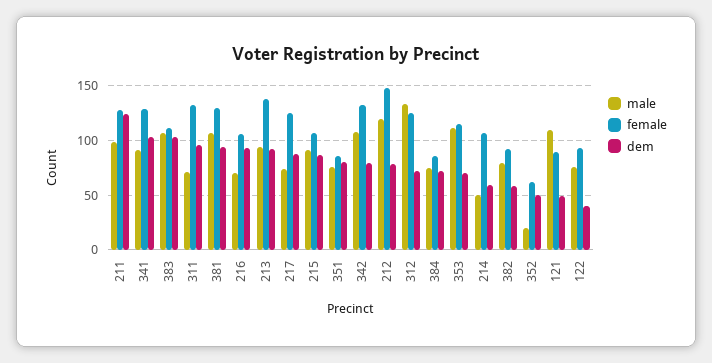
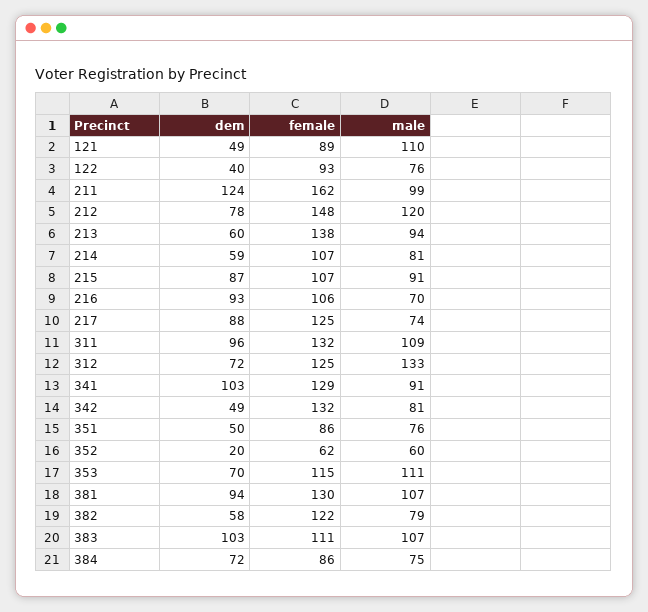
female, 211: 130 -> 162
male, 311: 70 -> 109
dem, 213: 90 -> 60
dem, 351: 80 -> 50
male, 342: 110 -> 81
dem, 342: 80 -> 49
male, 214: 50 -> 81
female, 382: 90 -> 122
male, 352: 20 -> 60
dem, 352: 50 -> 20

